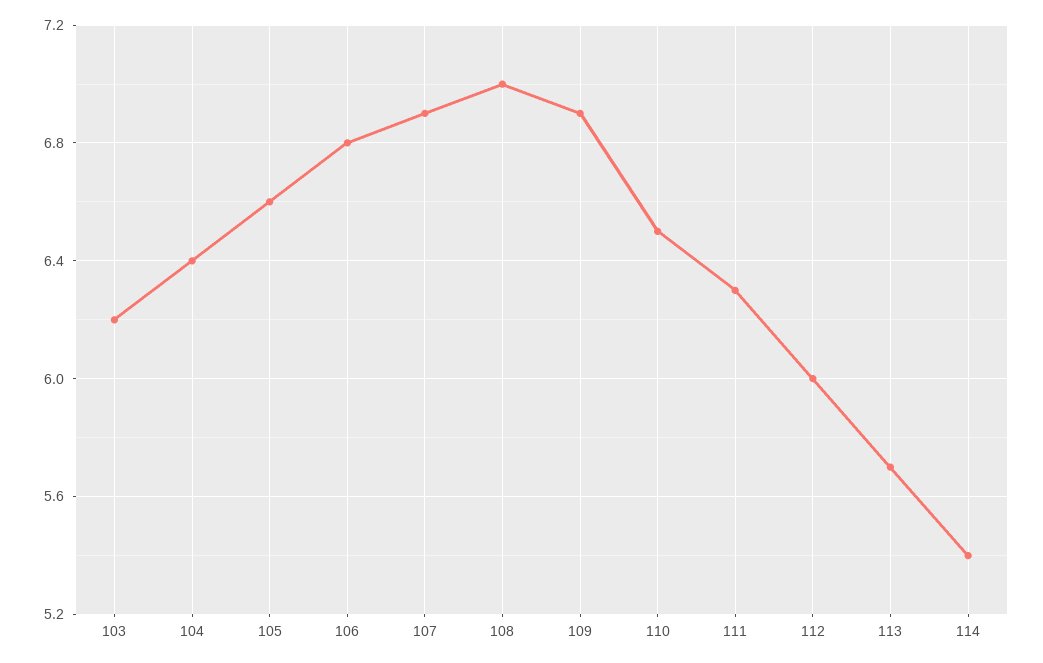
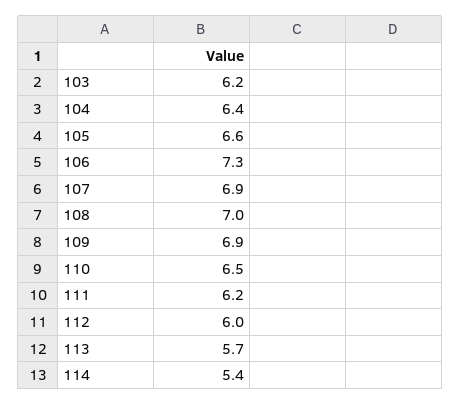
106: 6.8 -> 7.3
111: 6.3 -> 6.2

